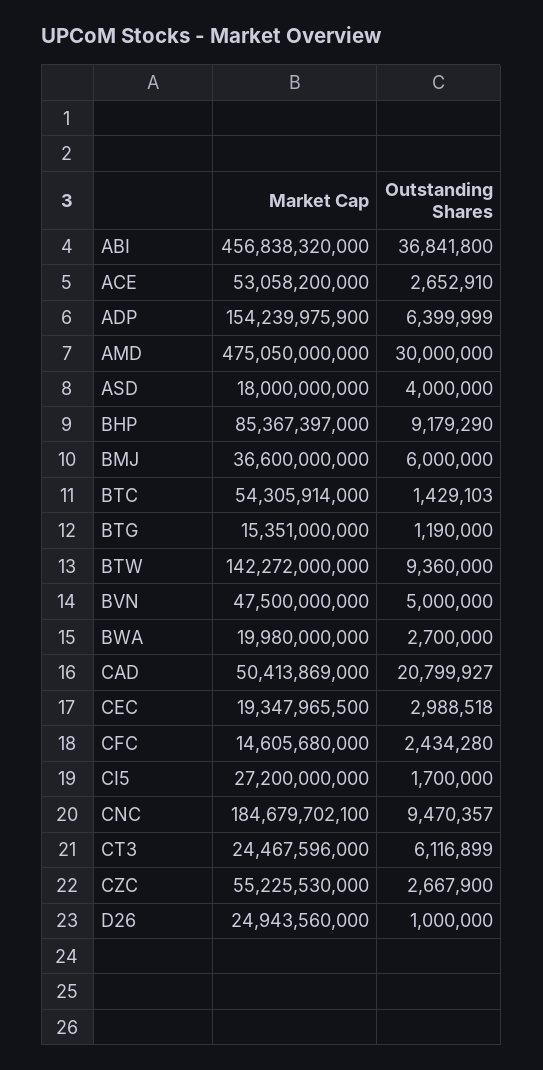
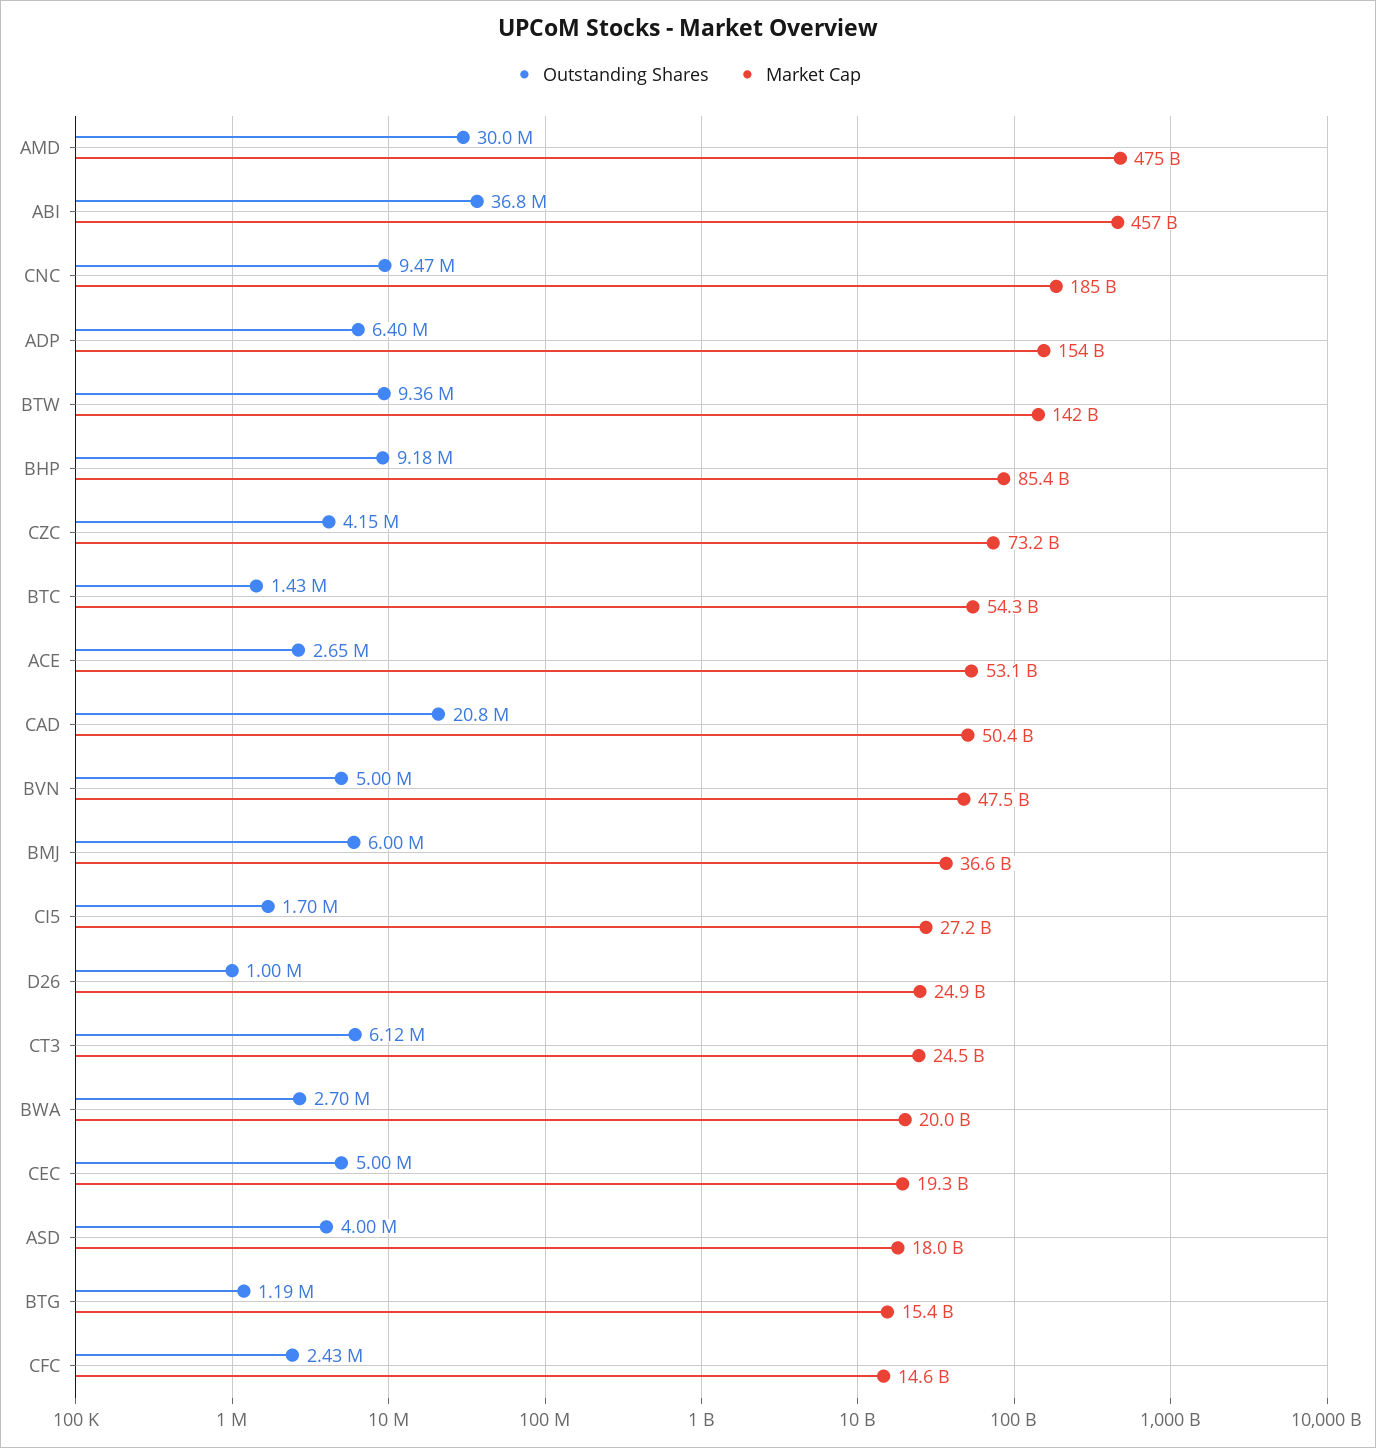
Outstanding Shares, CEC: 2988518 -> 5000000
Market Cap, CZC: 55225530000 -> 73200000000
Outstanding Shares, CZC: 2667900 -> 4150000

